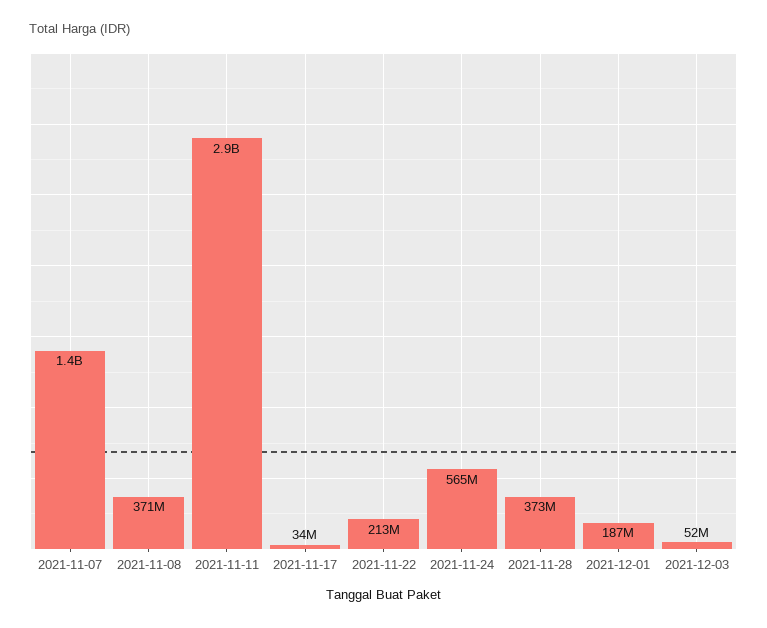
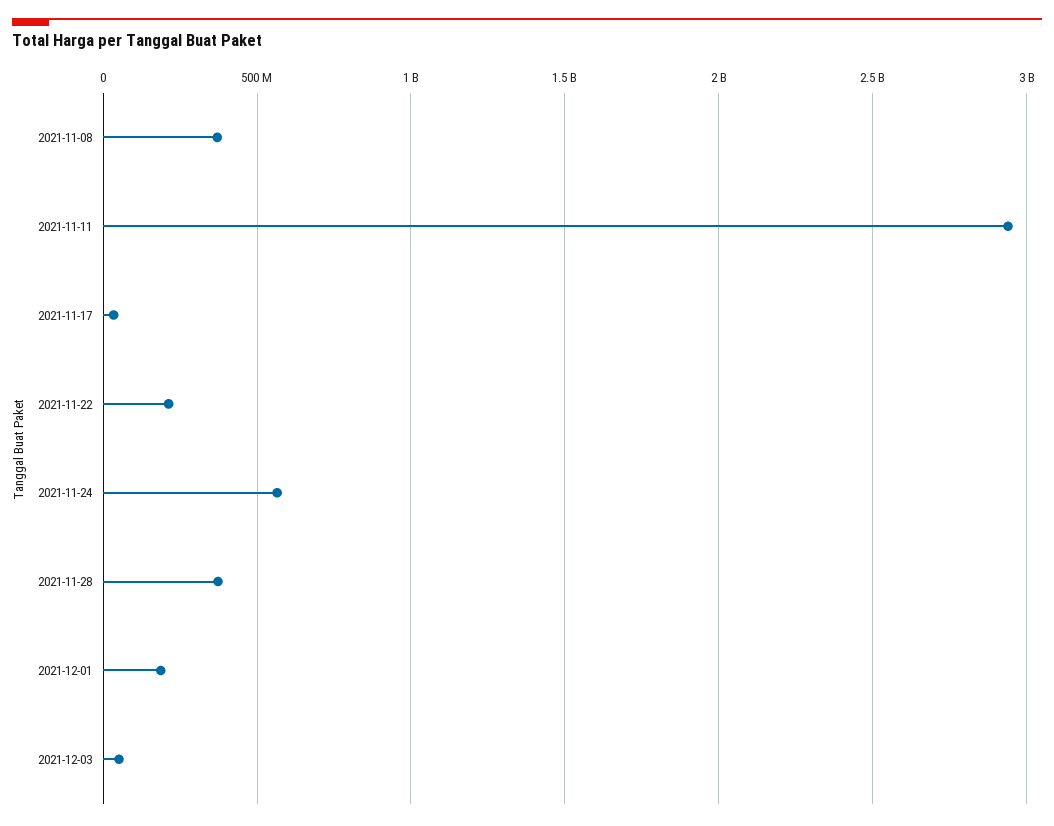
2021-11-07: 1400000000 -> none

